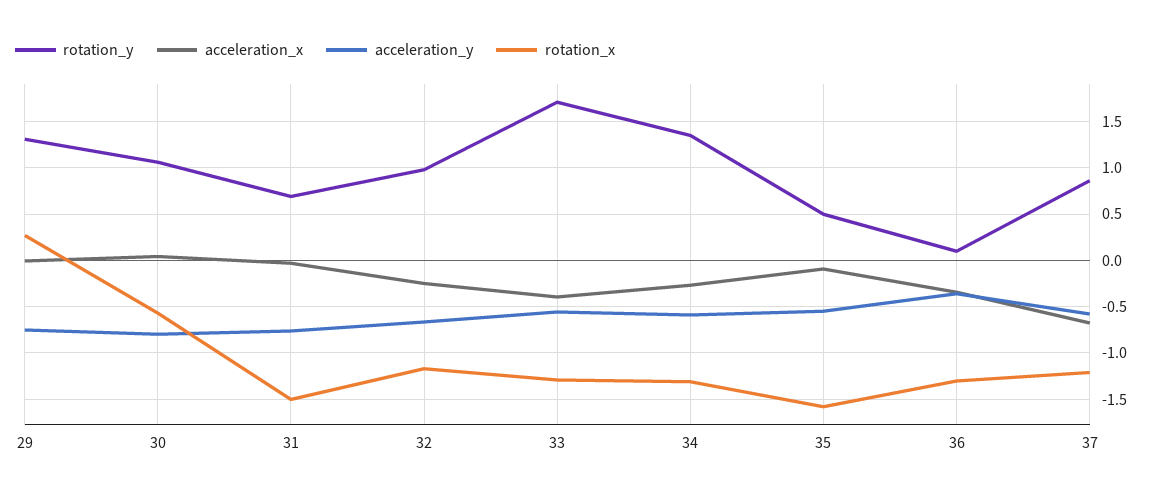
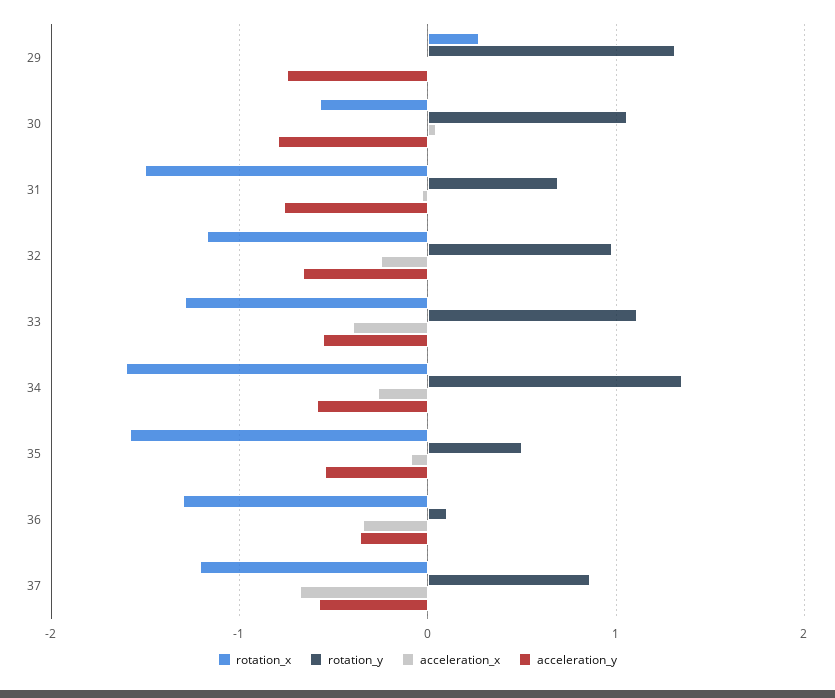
rotation_y, 33: 1.7 -> 1.1
rotation_x, 34: -1.3 -> -1.6

